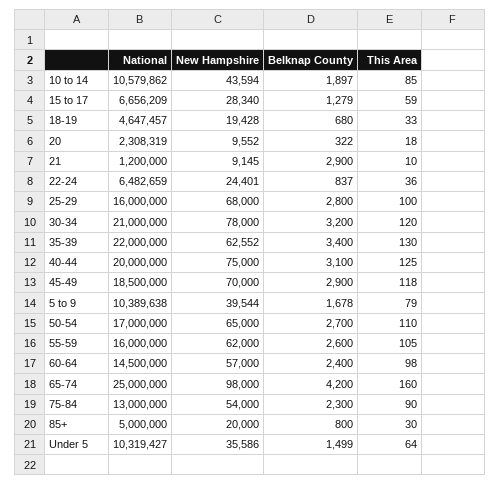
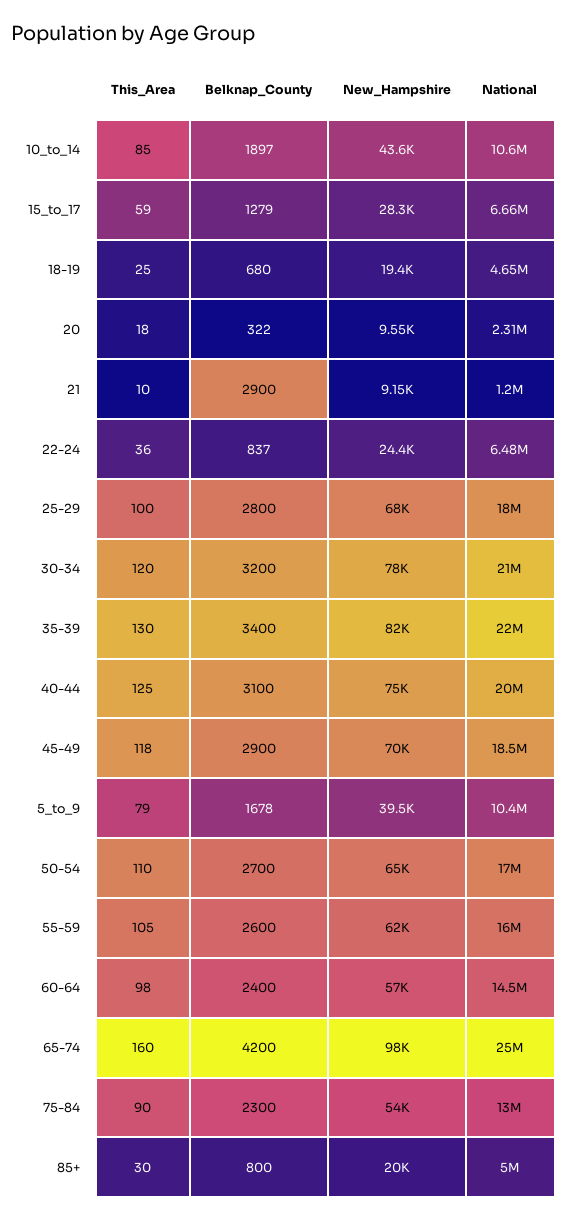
This Area, 18-19: 33 -> 25
National, 25-29: 16000000 -> 18000000
New Hampshire, 35-39: 62552 -> 82000
National, Under 5: 10319427 -> none
New Hampshire, Under 5: 35586 -> none
Belknap County, Under 5: 1499 -> none
This Area, Under 5: 64 -> none

